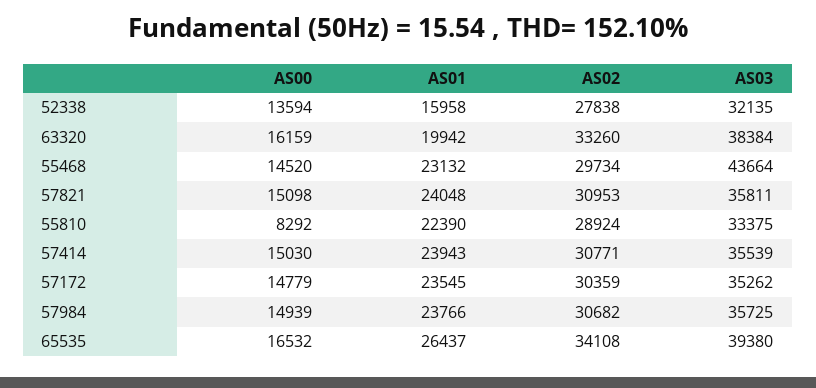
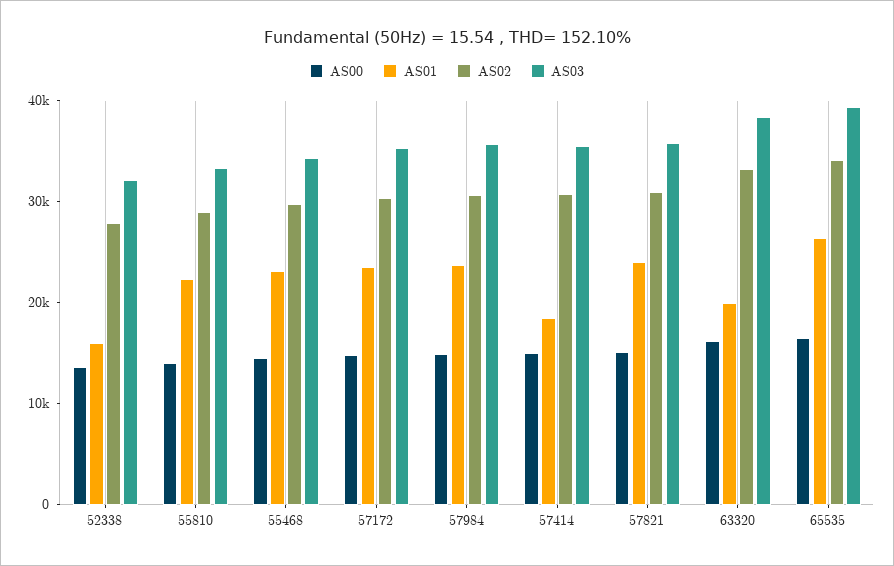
AS03, 55468: 43664 -> 34000
AS00, 55810: 8292 -> 14000
AS01, 57414: 23943 -> 18000

